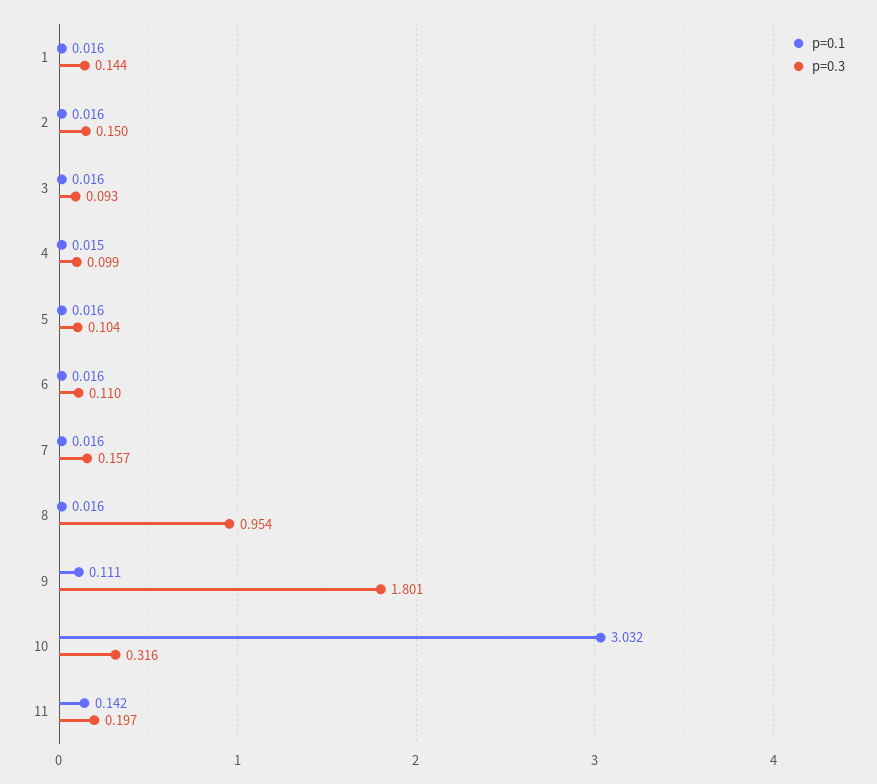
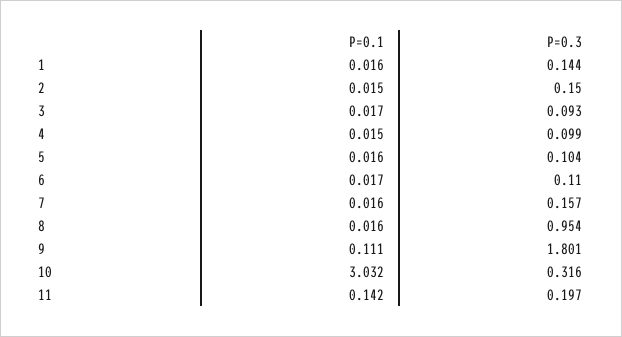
p=0.1, 2: 0.016 -> 0.015
p=0.1, 3: 0.016 -> 0.017
p=0.1, 6: 0.016 -> 0.017

